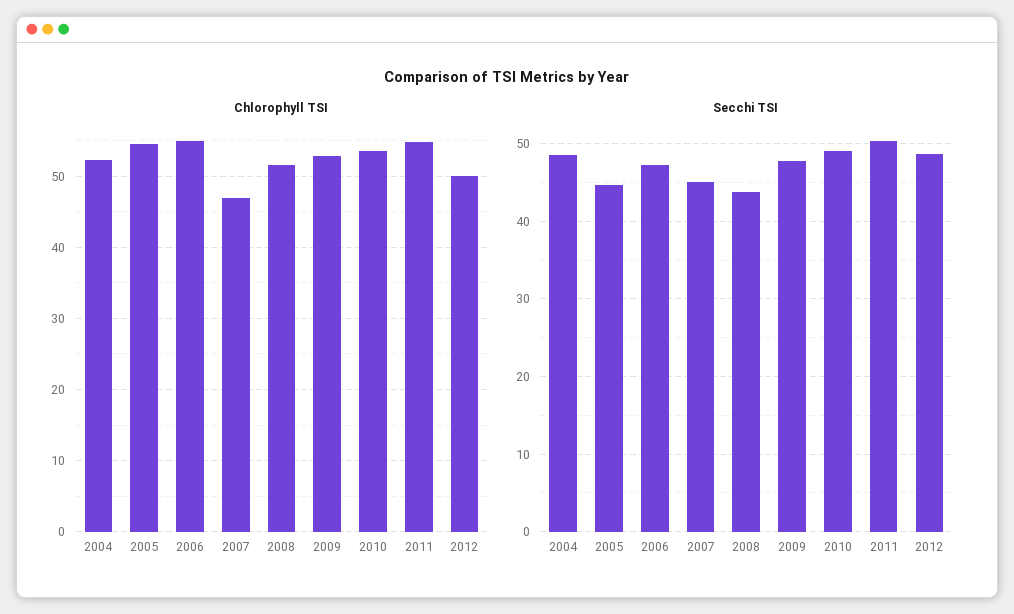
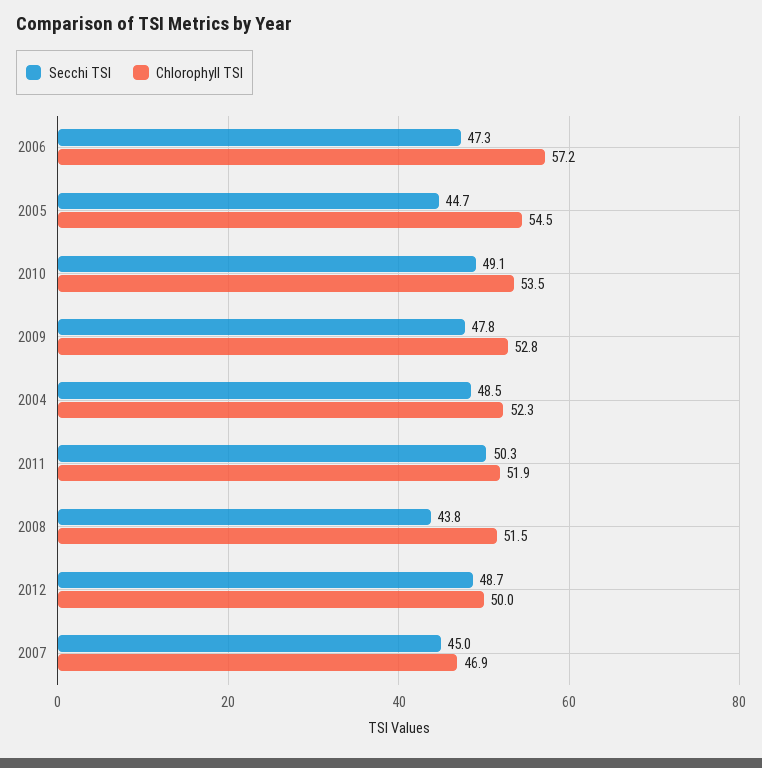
Chlorophyll TSI, 2006: 55 -> 57.2
Chlorophyll TSI, 2011: 55 -> 51.9

